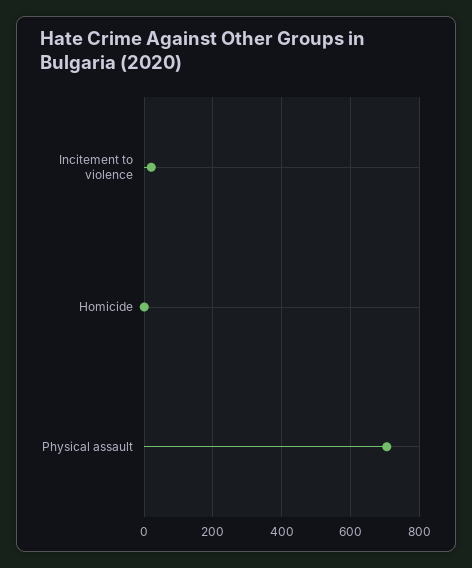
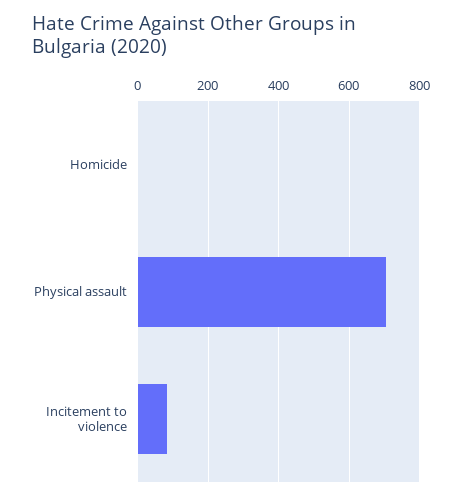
Incitement to violence: 20 -> 80

